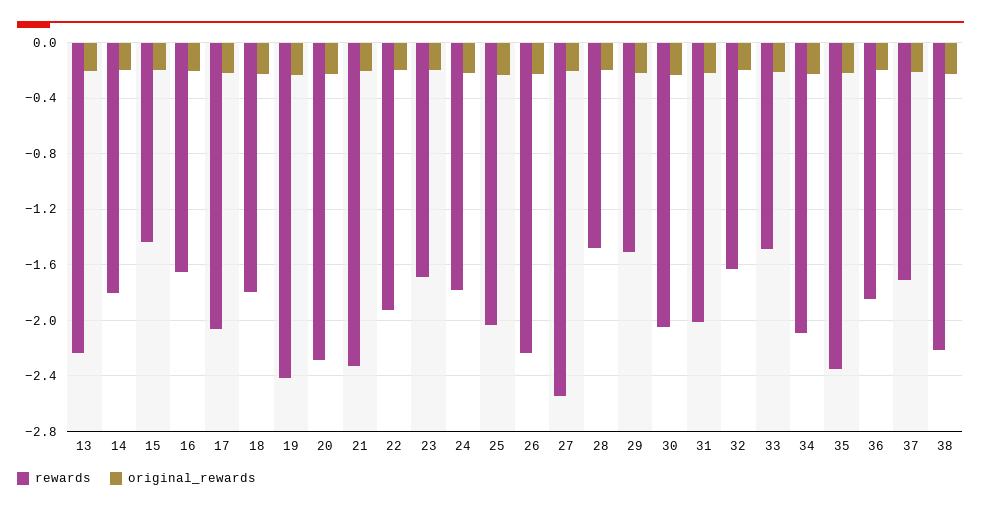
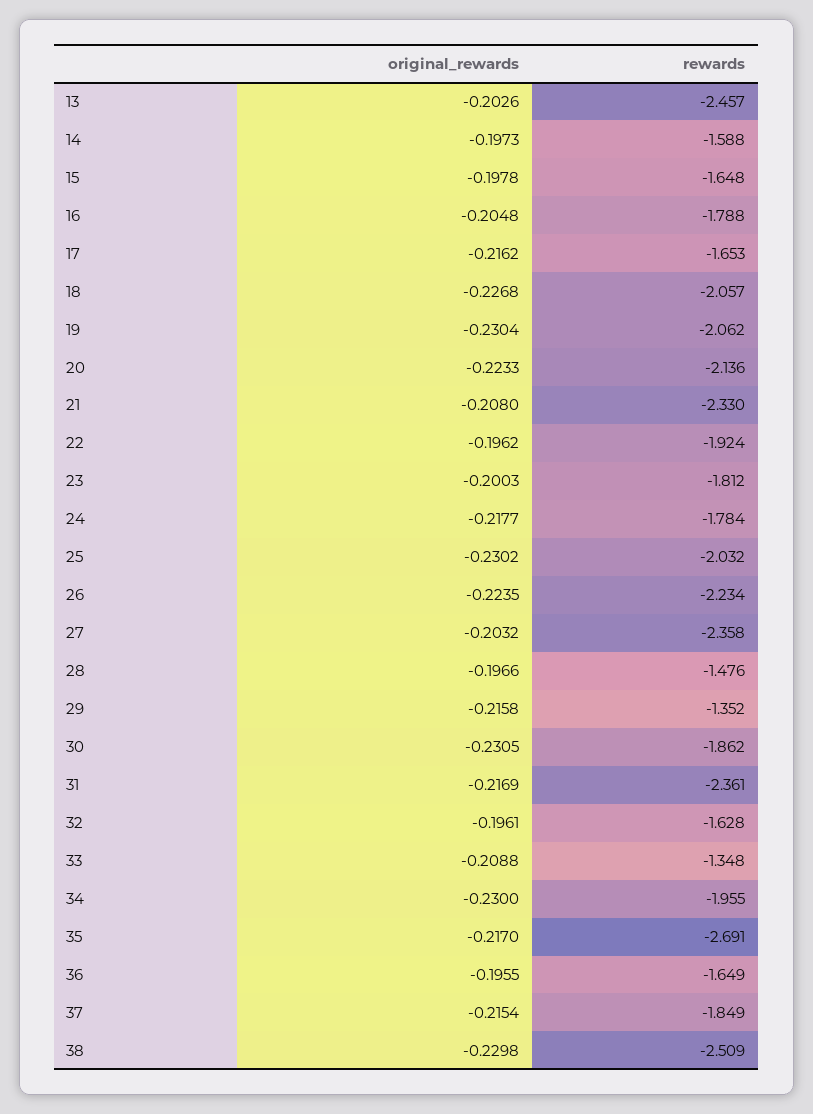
rewards, 13: -2.25 -> -2.457
rewards, 14: -1.8 -> -1.588
rewards, 15: -1.45 -> -1.648
rewards, 16: -1.65 -> -1.788
rewards, 17: -2.05 -> -1.653
rewards, 18: -1.8 -> -2.057
rewards, 19: -2.4 -> -2.062
rewards, 20: -2.3 -> -2.136
rewards, 23: -1.7 -> -1.812
rewards, 27: -2.55 -> -2.358
rewards, 29: -1.5 -> -1.352
rewards, 30: -2.05 -> -1.862
rewards, 31: -2 -> -2.361
rewards, 33: -1.5 -> -1.348
rewards, 34: -2.1 -> -1.955
rewards, 35: -2.35 -> -2.691
rewards, 36: -1.85 -> -1.649
rewards, 37: -1.7 -> -1.849
rewards, 38: -2.2 -> -2.509

